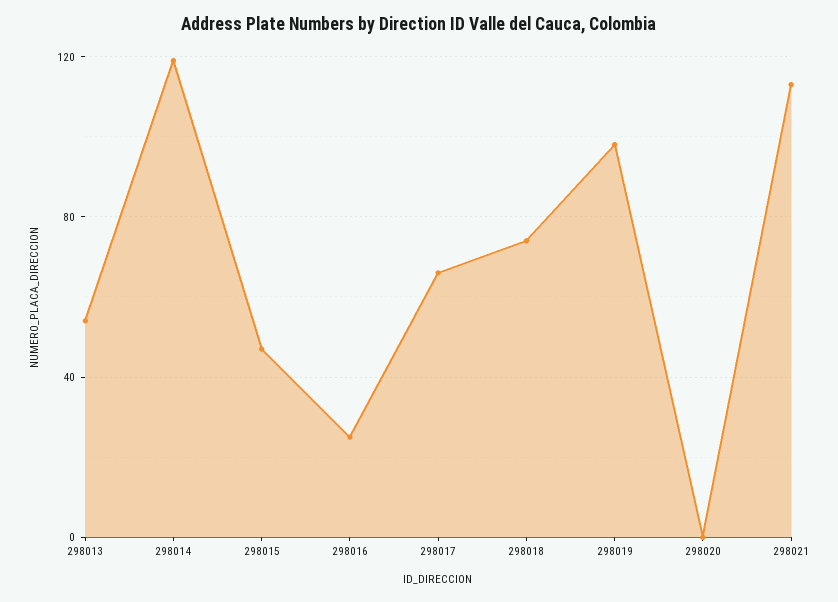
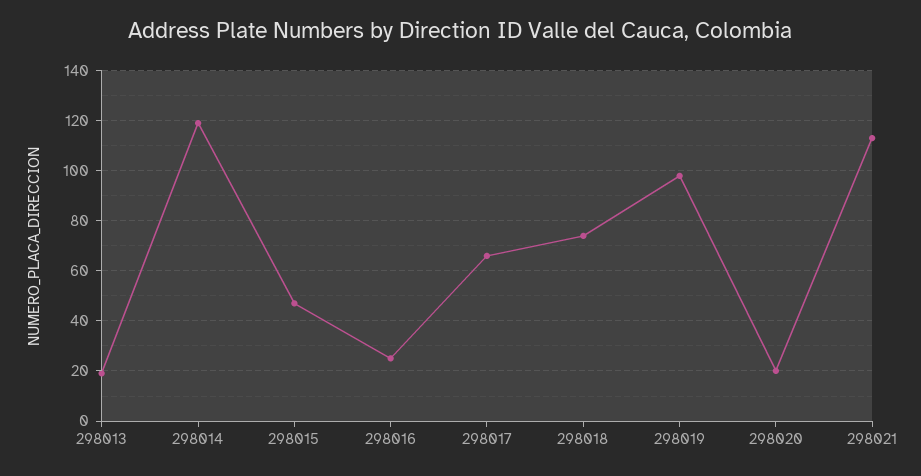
298013: 55 -> 20
298020: 0 -> 20

